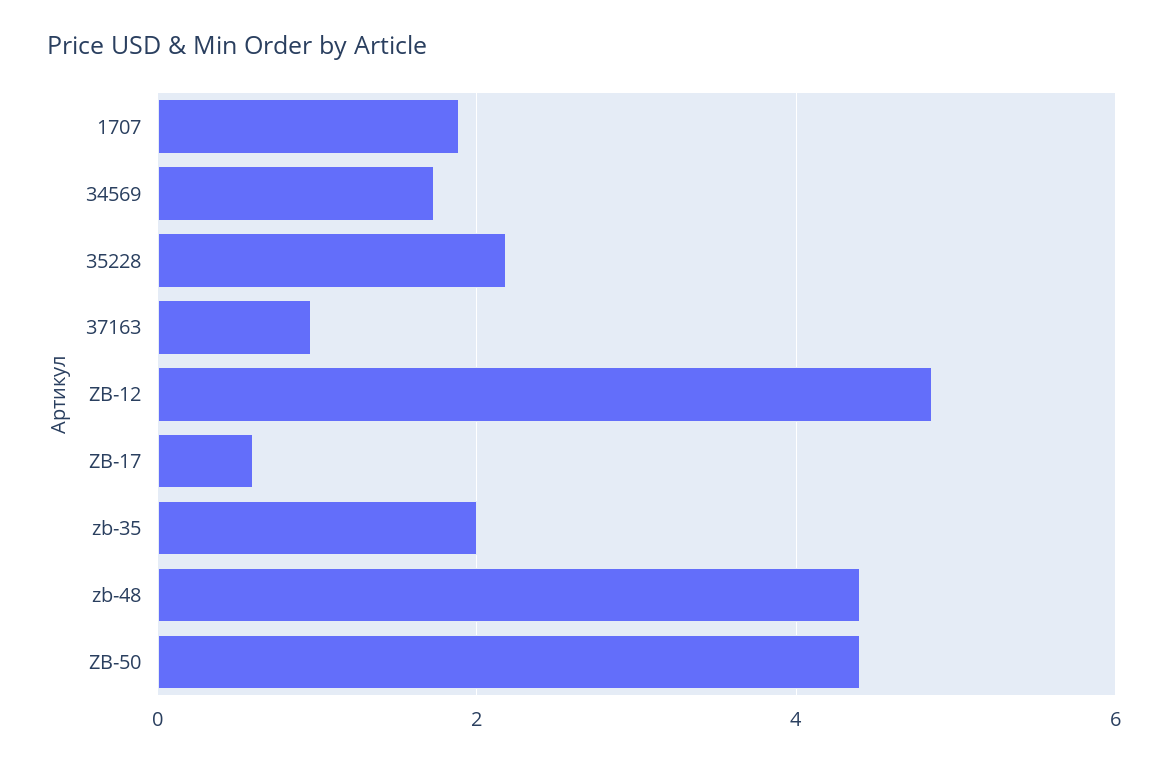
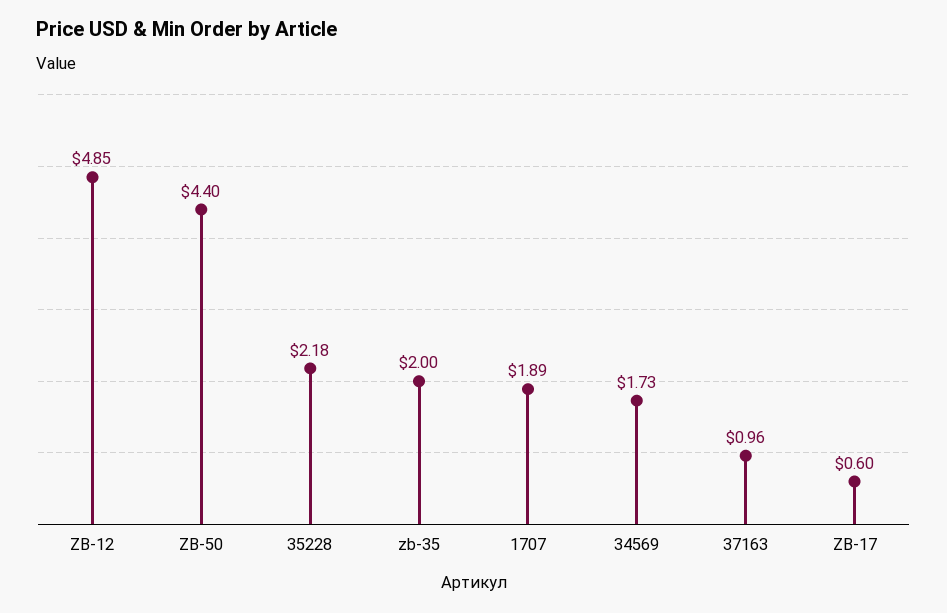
zb-48: 4.4 -> none

